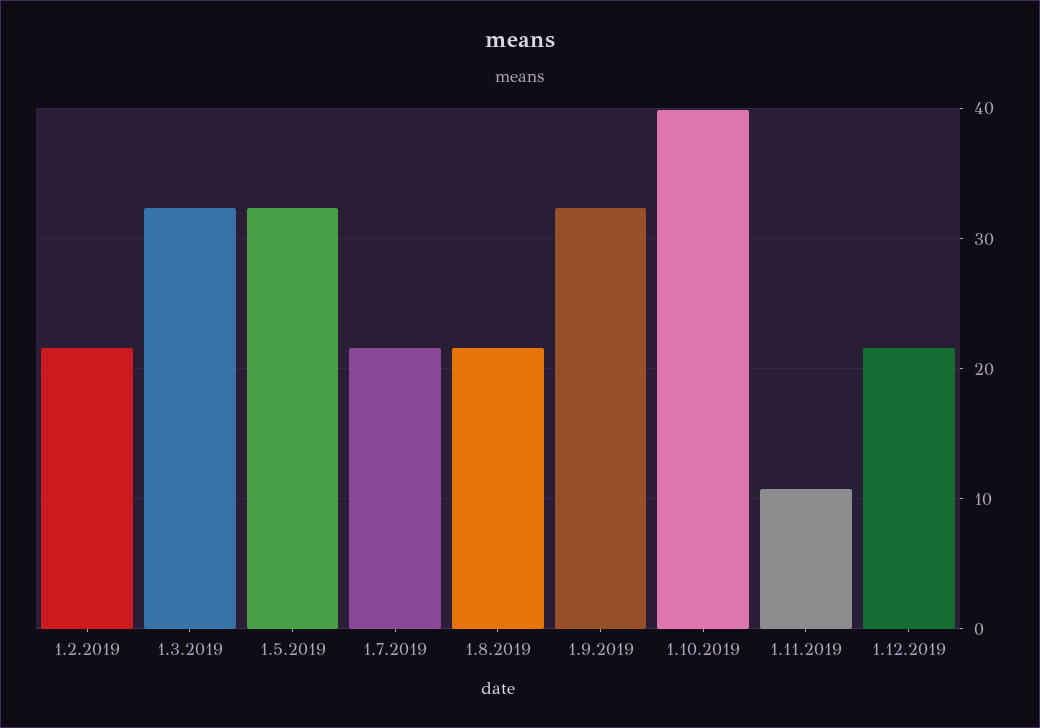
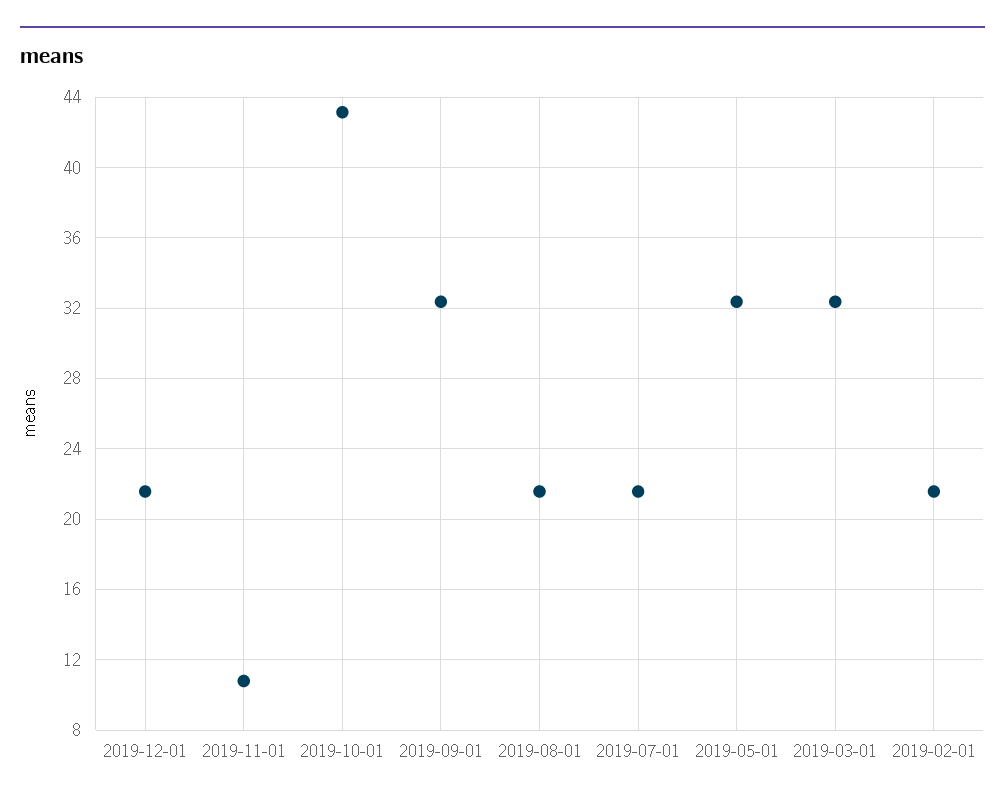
1.10.2019: 40 -> 43

